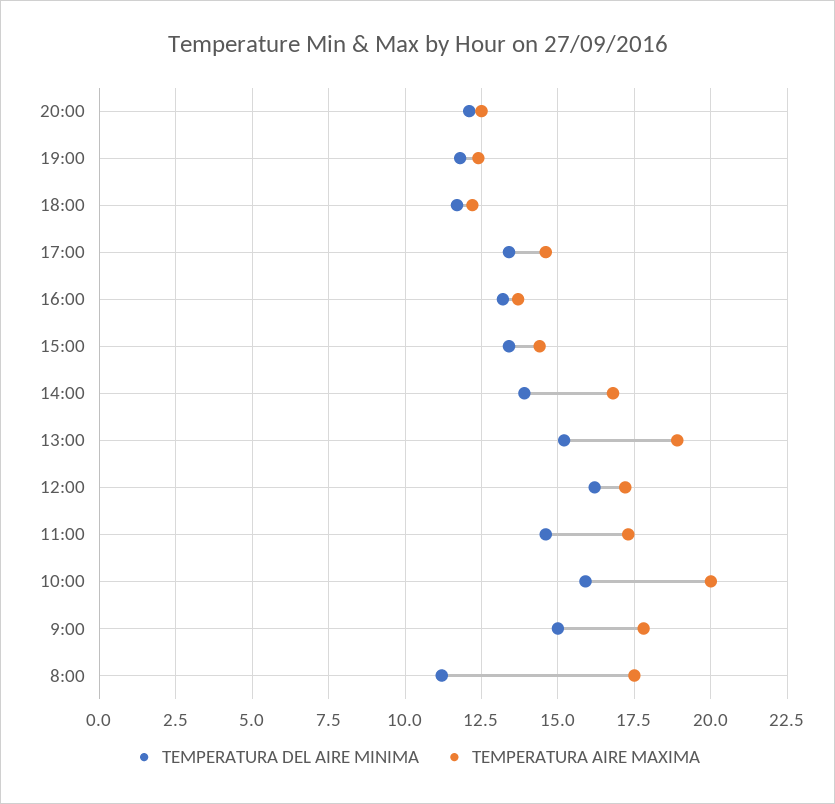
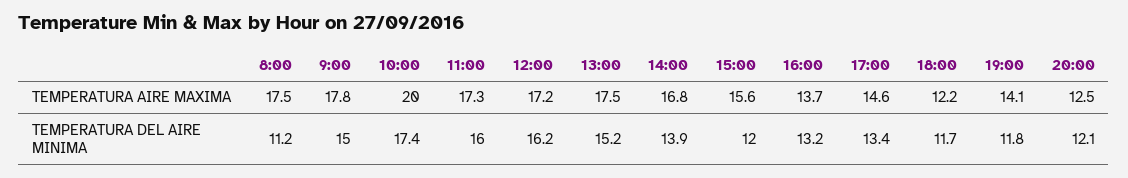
TEMPERATURA AIRE MAXIMA, 19:00: 12.5 -> 14.1
TEMPERATURA DEL AIRE MINIMA, 15:00: 13.5 -> 12
TEMPERATURA AIRE MAXIMA, 15:00: 14.5 -> 15.6
TEMPERATURA AIRE MAXIMA, 13:00: 19 -> 17.5
TEMPERATURA DEL AIRE MINIMA, 11:00: 14.5 -> 16
TEMPERATURA DEL AIRE MINIMA, 10:00: 16 -> 17.4

